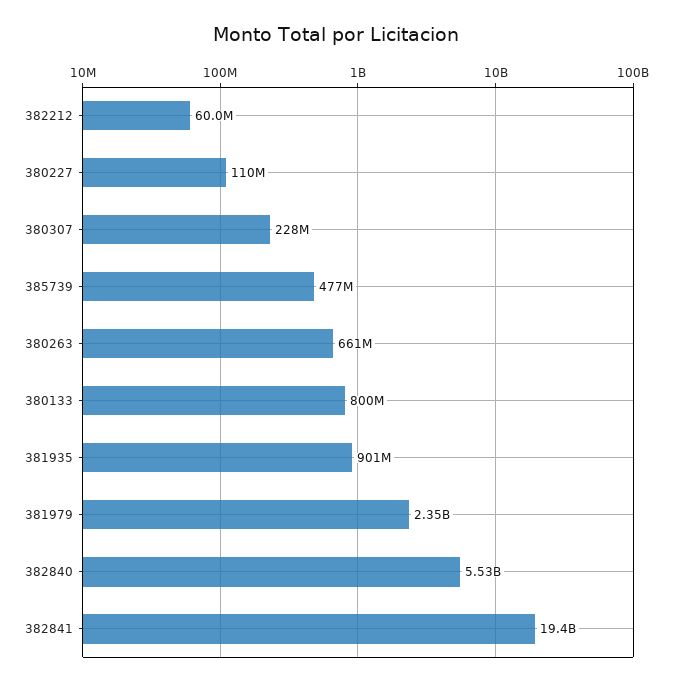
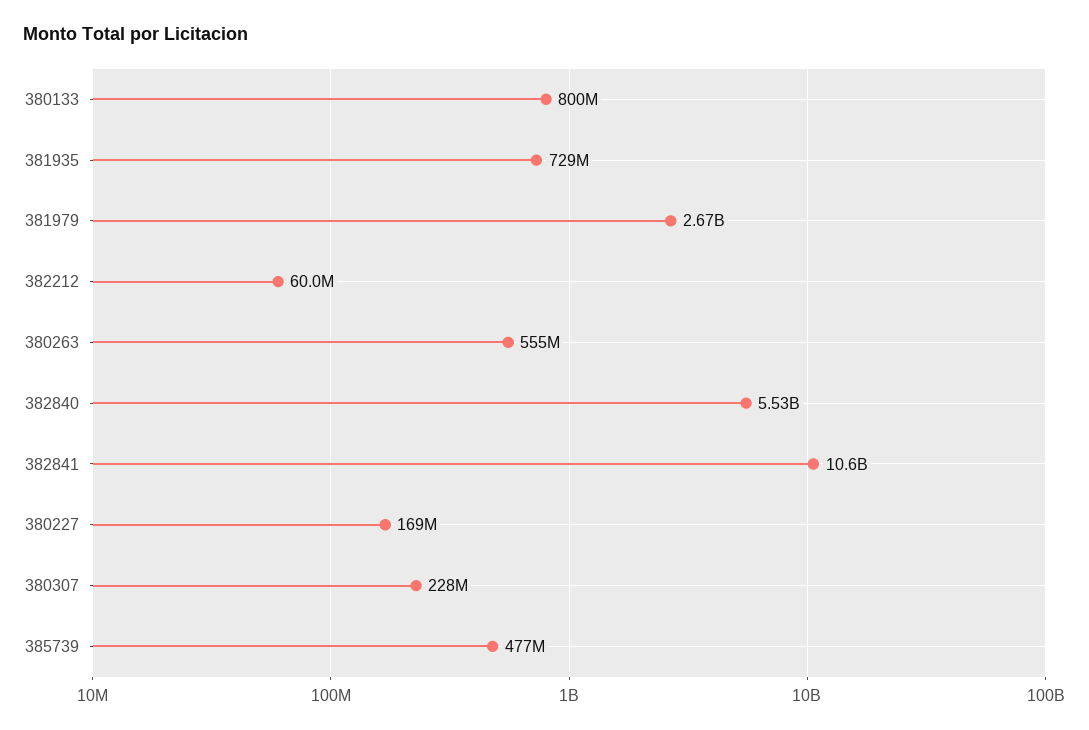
380227: 110000000 -> 169000000
380263: 661000000 -> 555000000
381935: 901000000 -> 729000000
381979: 2350000000 -> 2670000000
382841: 19400000000 -> 10600000000

